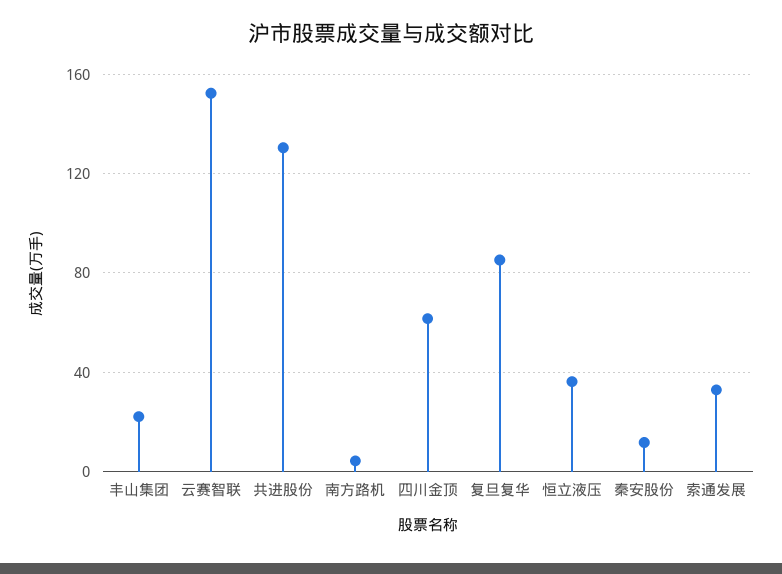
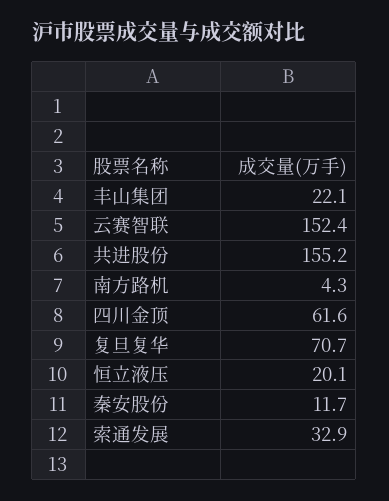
共进股份: 130 -> 155.2
复旦复华: 85 -> 70.7
恒立液压: 35 -> 20.1

